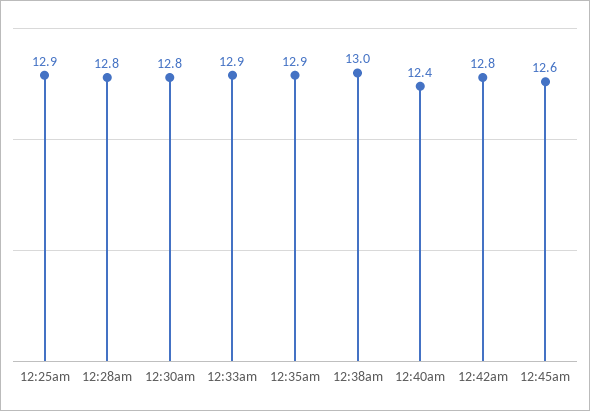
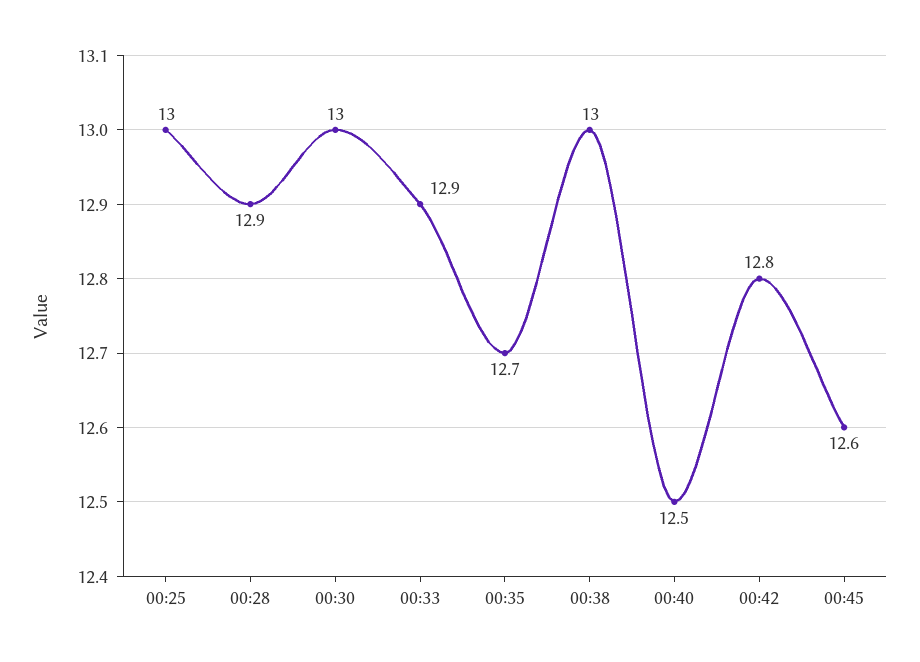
12:25am: 12.9 -> 13
12:28am: 12.8 -> 12.9
12:30am: 12.8 -> 13
12:35am: 12.9 -> 12.7
12:40am: 12.4 -> 12.5

